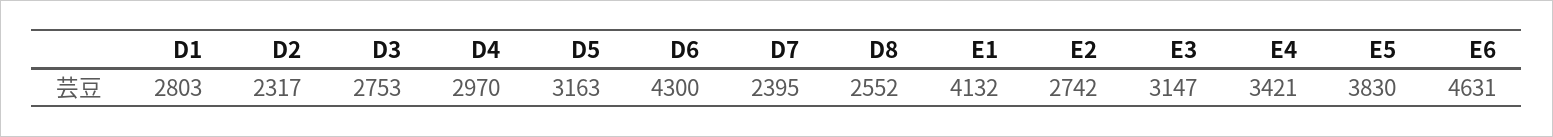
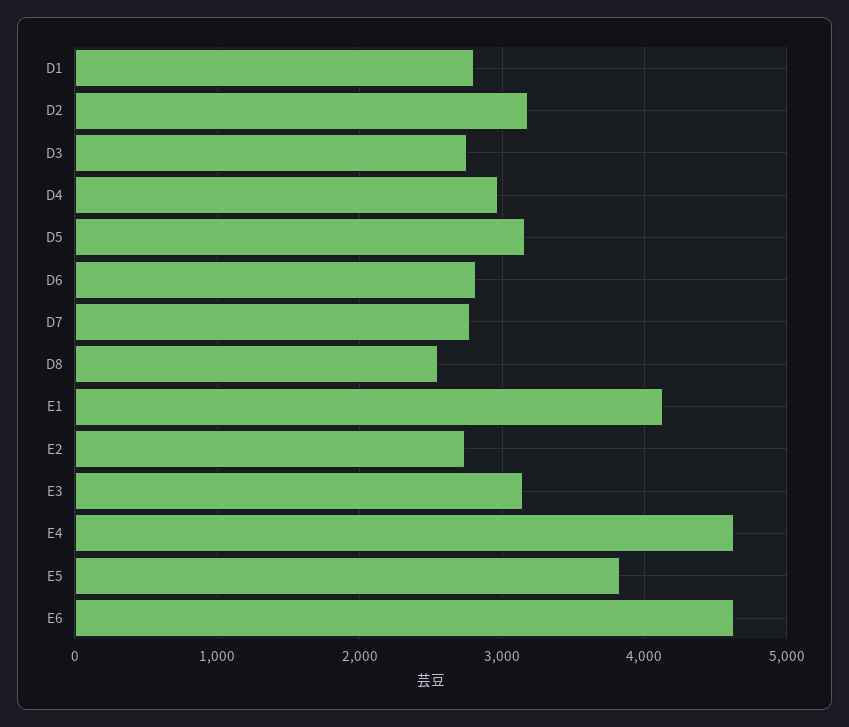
D2: 2317 -> 3200
D6: 4300 -> 2800
D7: 2395 -> 2800
E4: 3421 -> 4600

